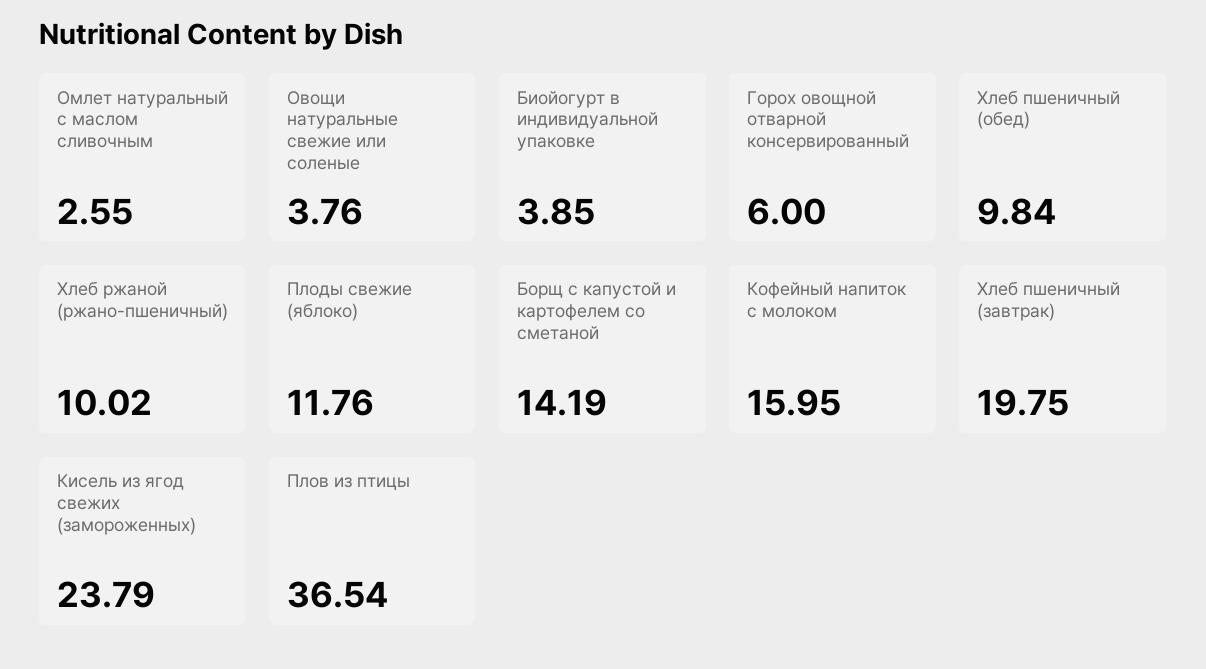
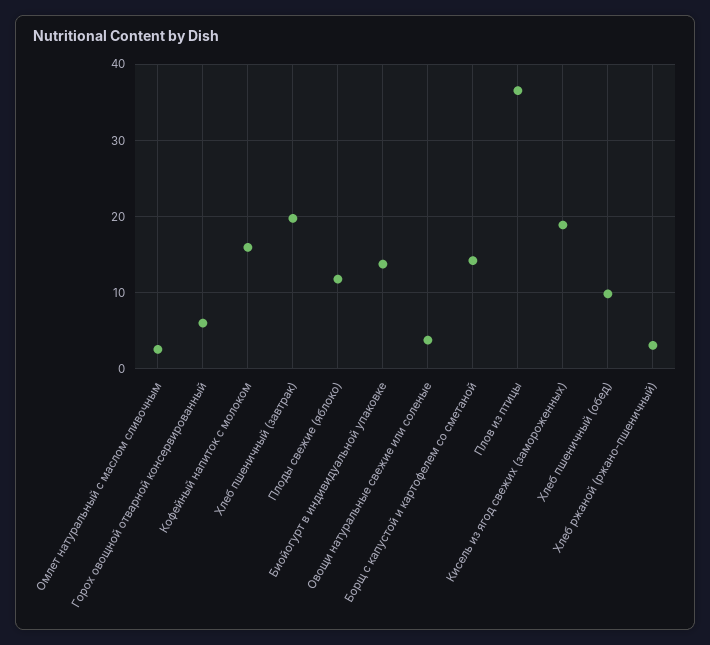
Биойогурт в индивидуальной упаковке: 3.85 -> 14
Хлеб ржаной (ржано-пшеничный): 10.02 -> 3
Кисель из ягод свежих (замороженных): 23.79 -> 19

